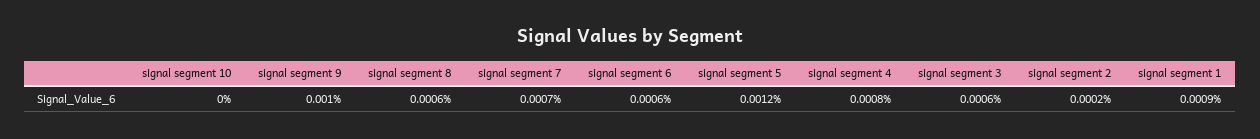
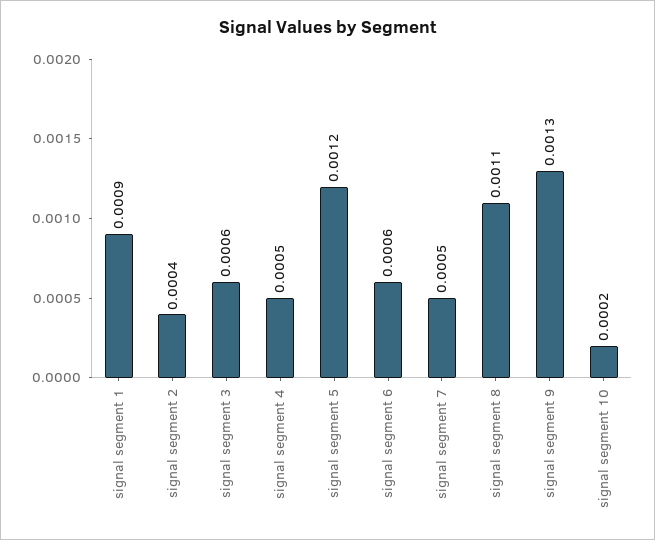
signal segment 10: 0 -> 0.0002
signal segment 9: 0.001 -> 0.0013
signal segment 8: 0.0006 -> 0.0011
signal segment 7: 0.0007 -> 0.0005
signal segment 4: 0.0008 -> 0.0005
signal segment 2: 0.0002 -> 0.0004

